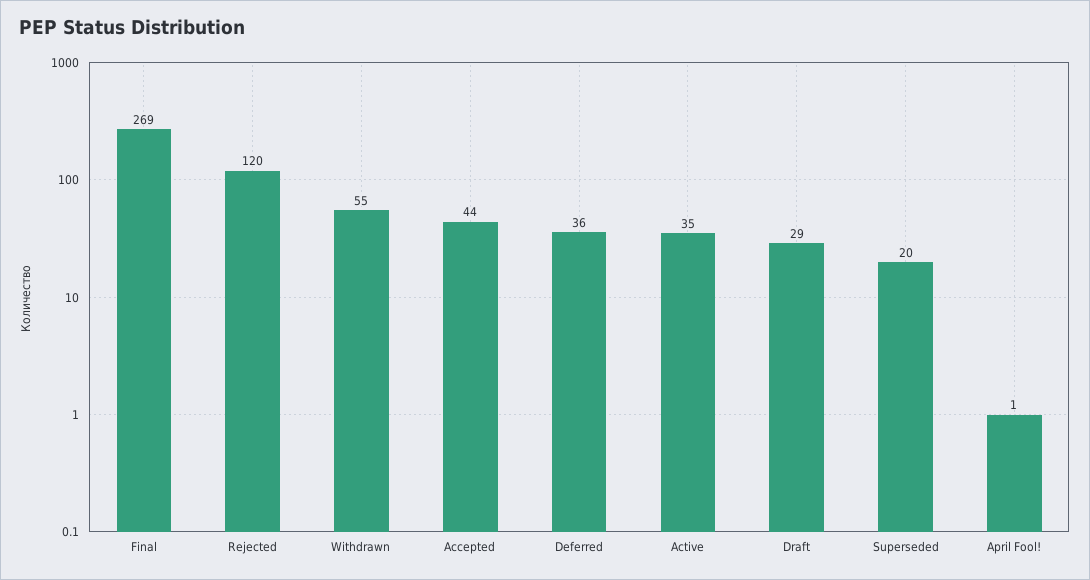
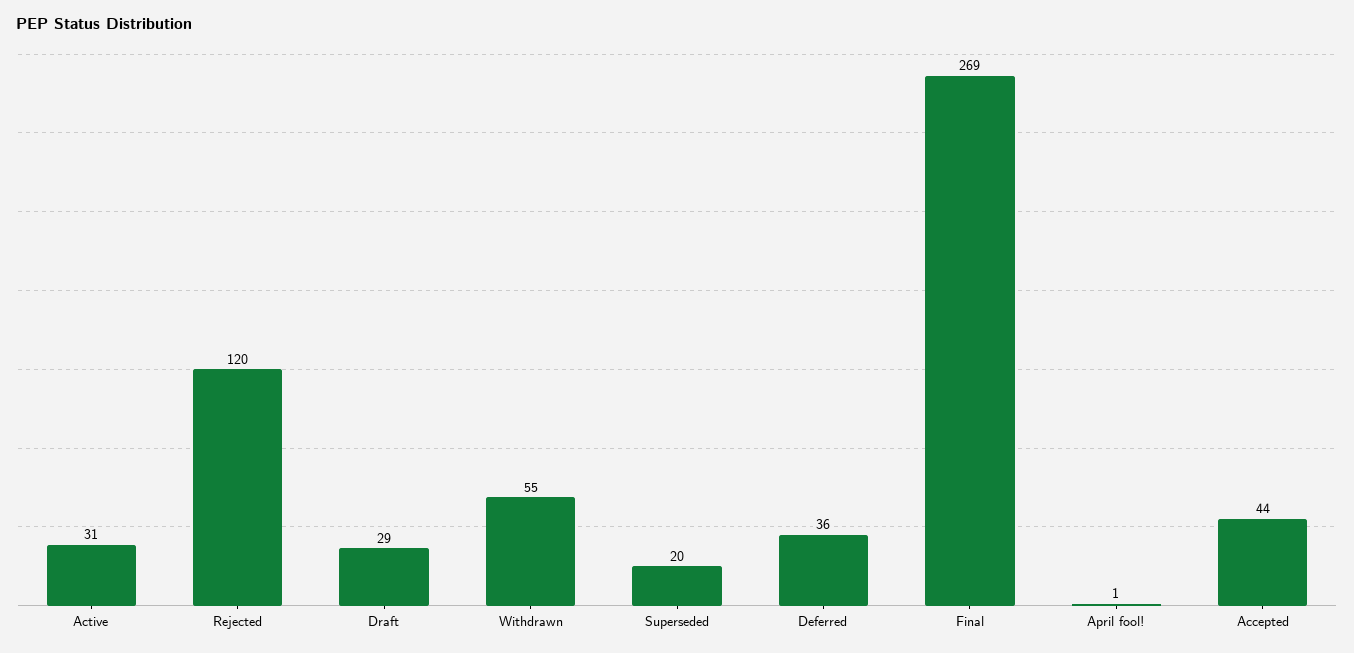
Active: 35 -> 31

